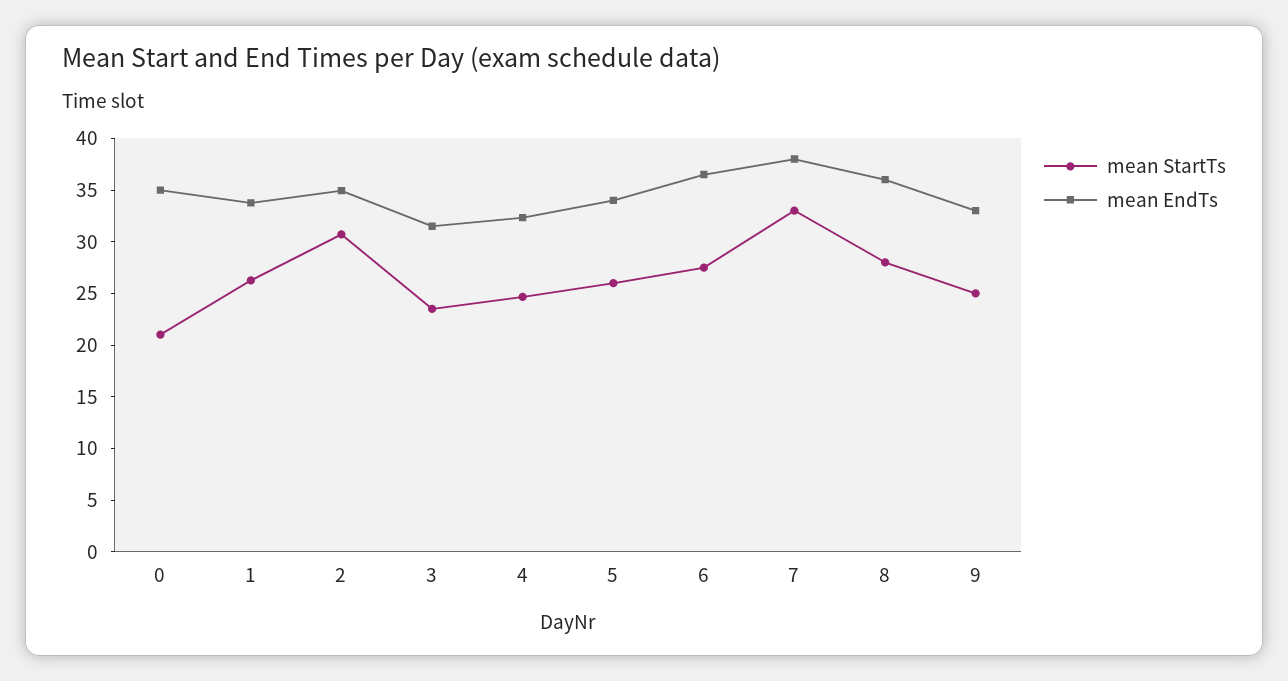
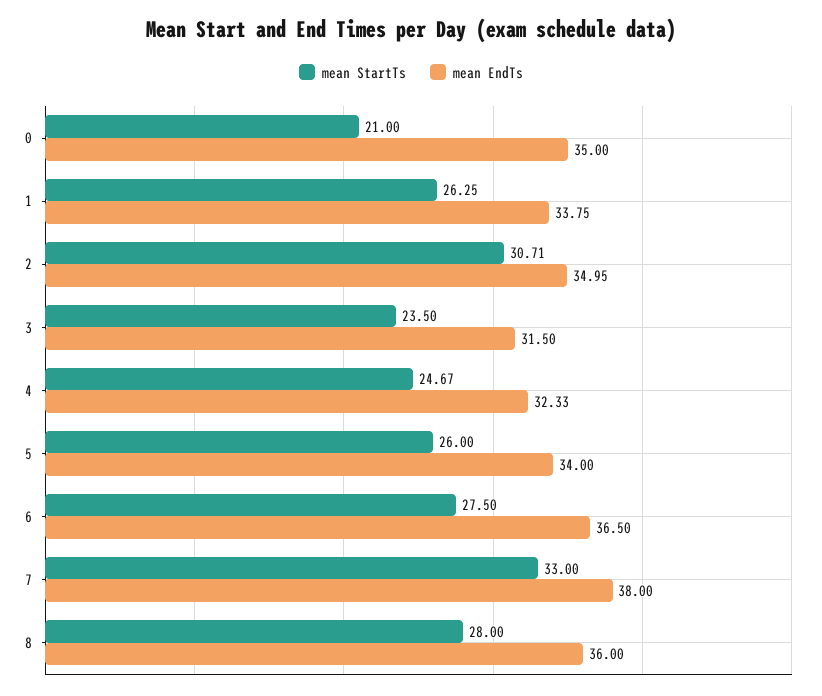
mean StartTs, 9: 25 -> none
mean EndTs, 9: 33 -> none

